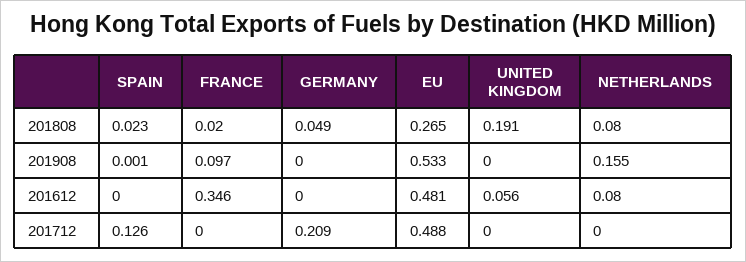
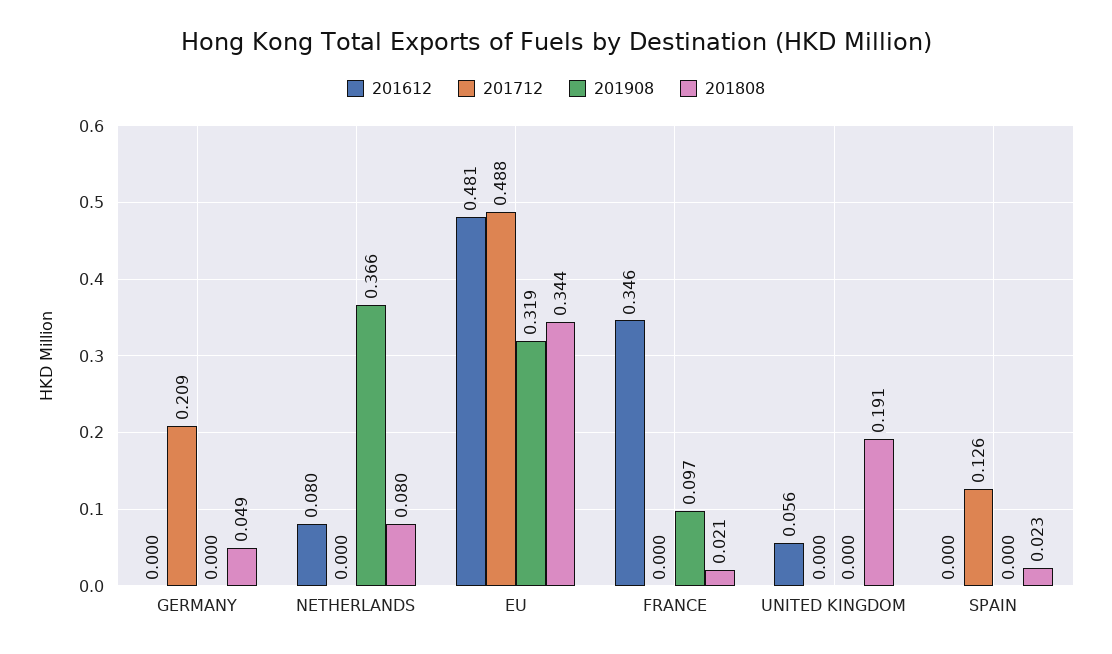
201808, FRANCE: 0.02 -> 0.021
201808, EU: 0.265 -> 0.344
201908, SPAIN: 0.001 -> 0
201908, EU: 0.533 -> 0.319
201908, NETHERLANDS: 0.155 -> 0.366

